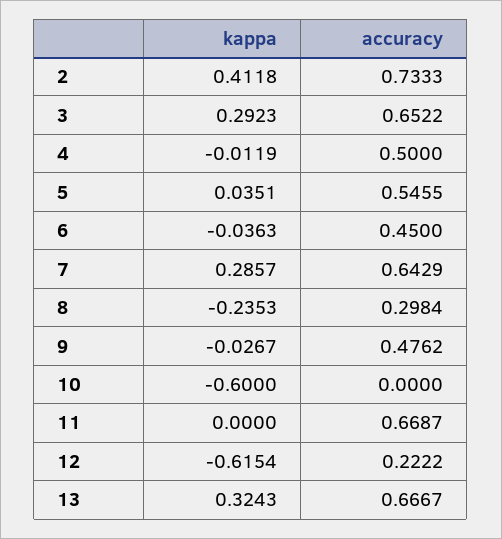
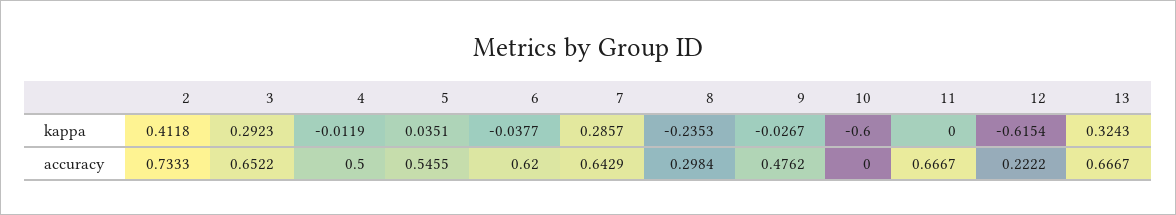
kappa, 6: -0.0363 -> -0.0377
accuracy, 6: 0.45 -> 0.62
accuracy, 11: 0.6687 -> 0.6667

